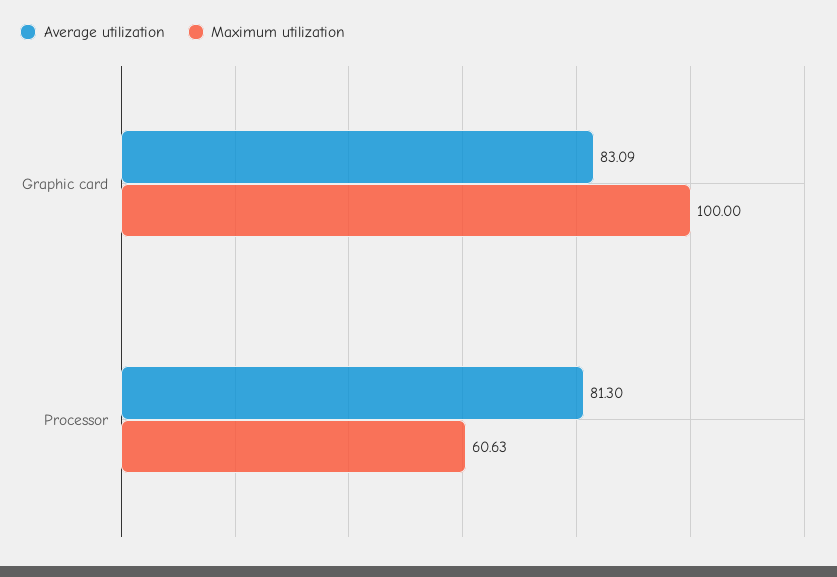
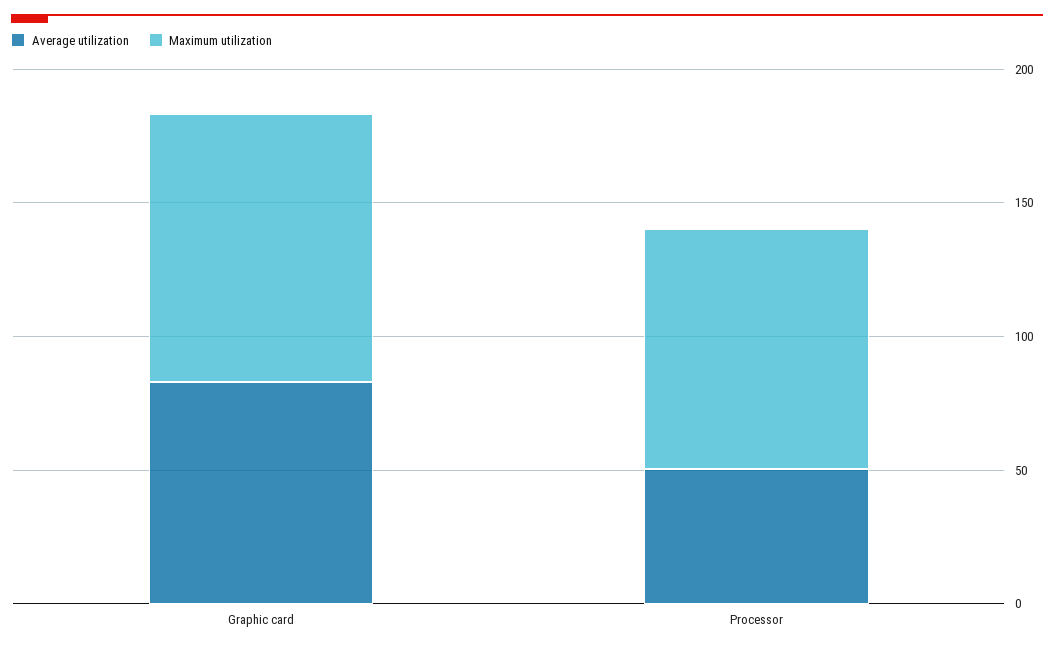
Average utilization, Processor: 81.3 -> 50
Maximum utilization, Processor: 60.63 -> 90

